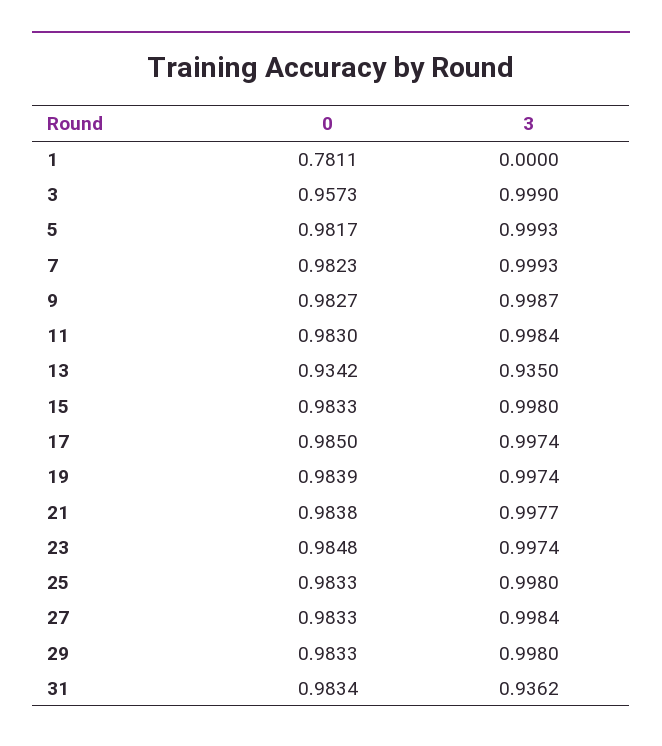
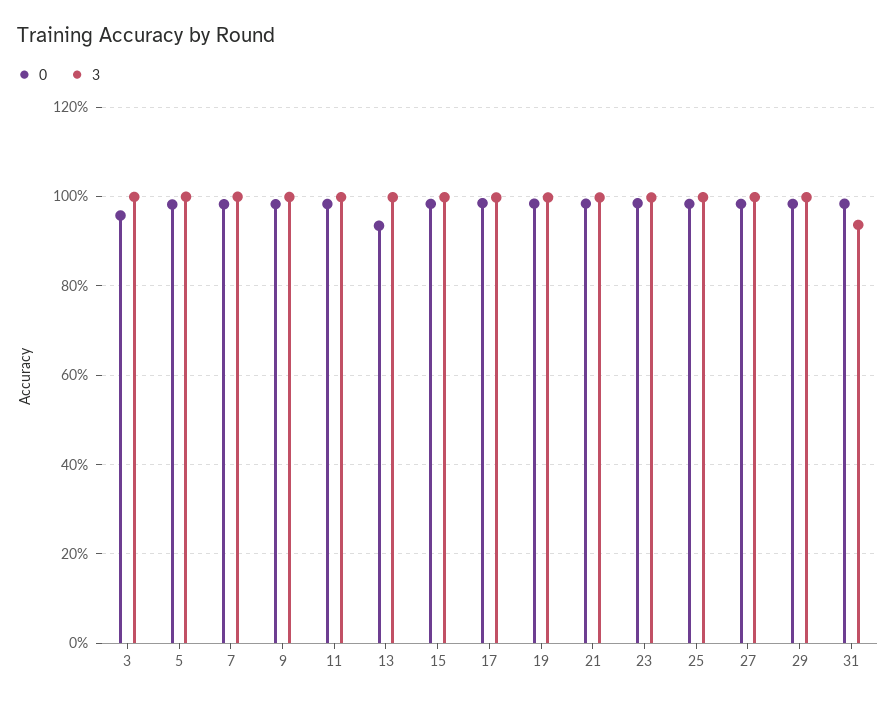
0, 1: 0.7811 -> none
3, 1: 0 -> none
3, 13: 0.935 -> 1

